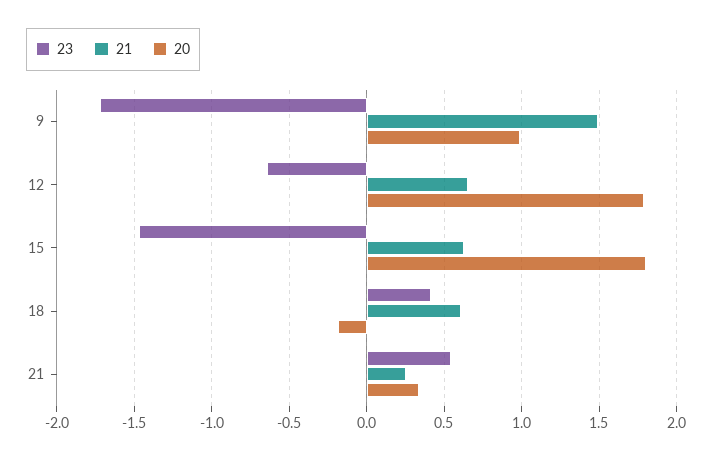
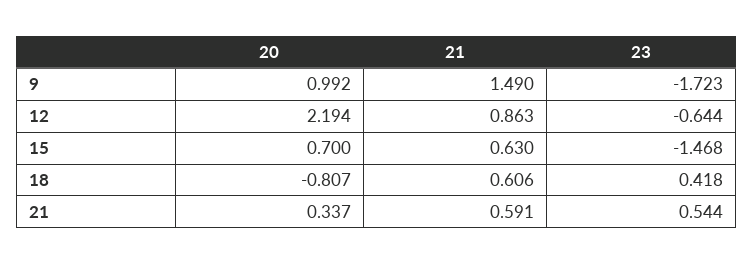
21, 12: 0.65 -> 0.863
20, 12: 1.8 -> 2.194
20, 15: 1.8 -> 0.7
20, 18: -0.2 -> -0.807
21, 21: 0.25 -> 0.591

